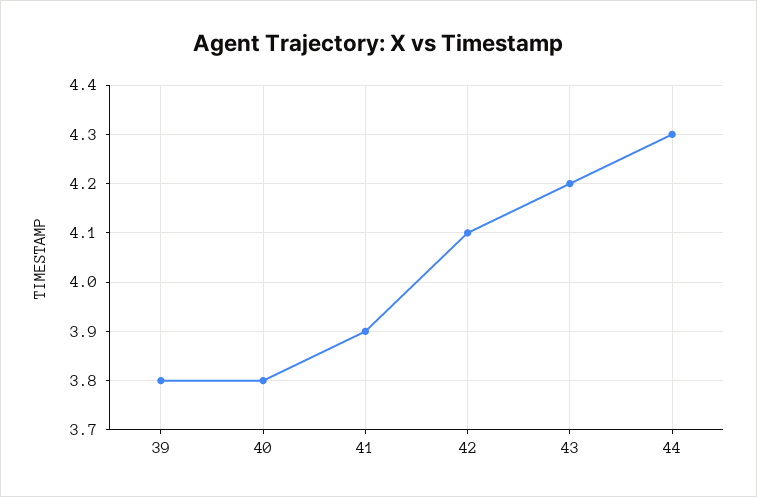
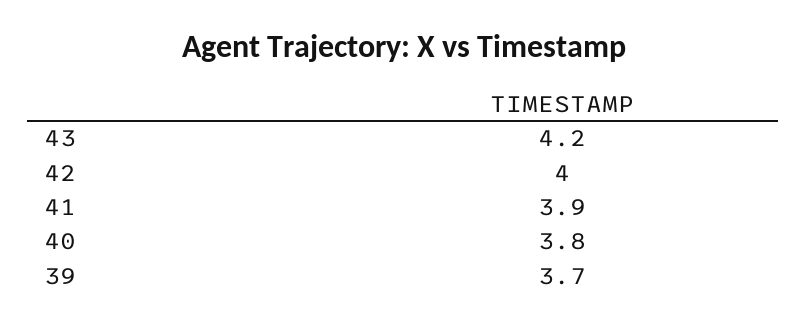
39: 3.8 -> 3.7
42: 4.1 -> 4
44: 4.3 -> none

